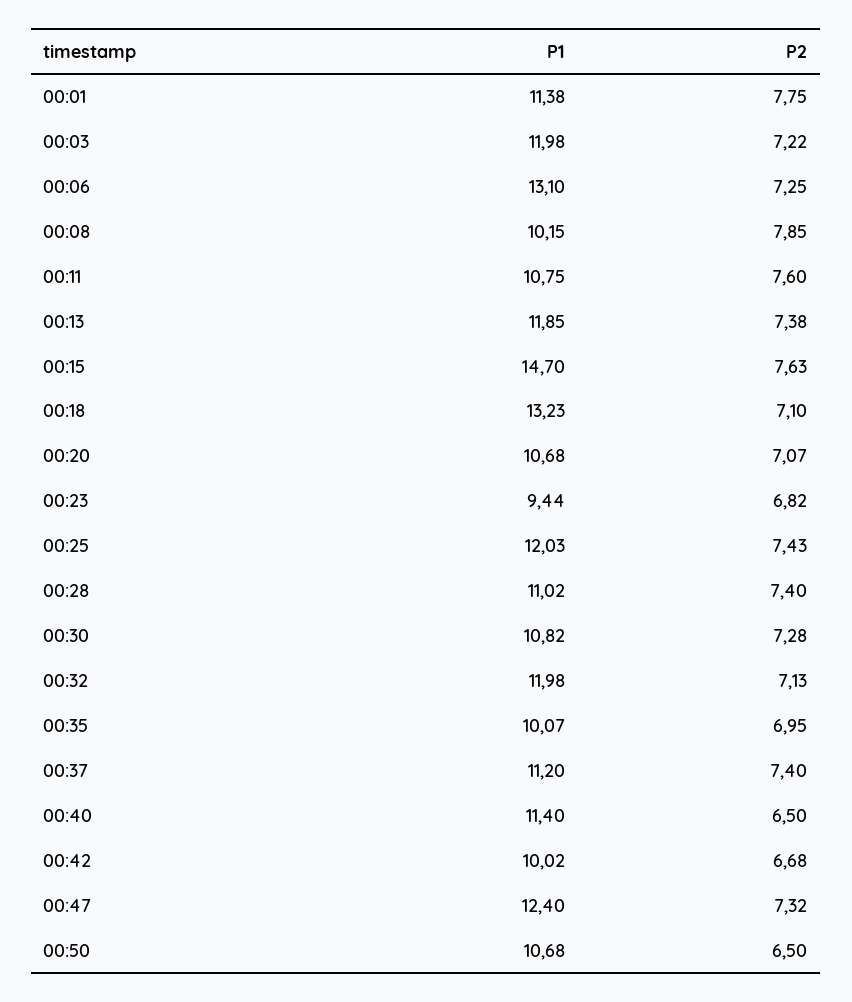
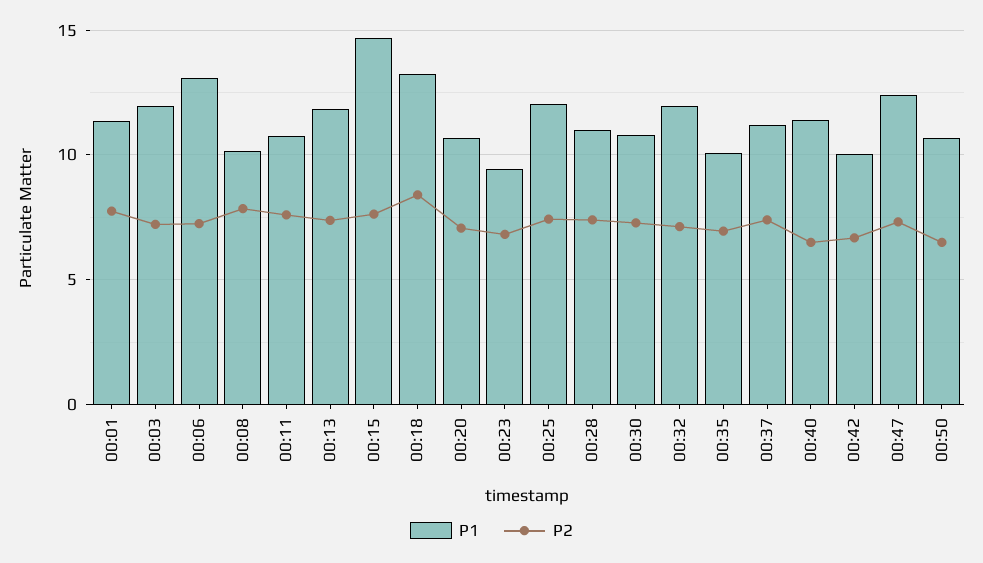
P2, 00:18: 7.1 -> 8.5

